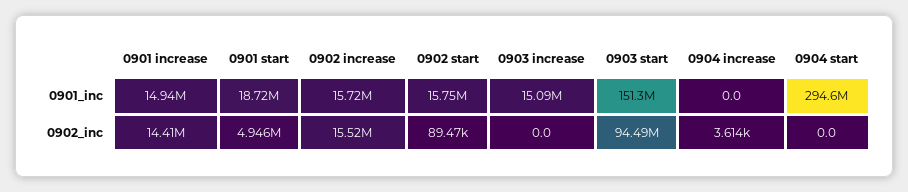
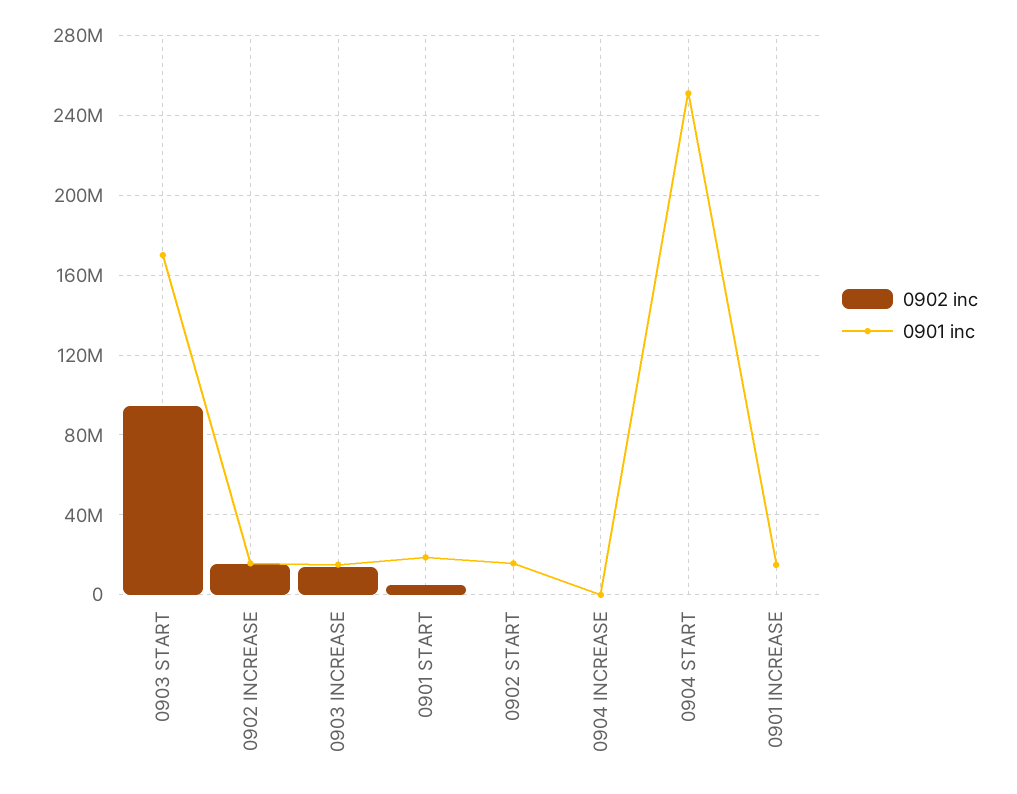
0901_inc, 0903 start: 151300000 -> 170000000
0901_inc, 0904 start: 294600000 -> 250000000
0902_inc, 0901 increase: 14410000 -> 0
0902_inc, 0903 increase: 0 -> 15000000

